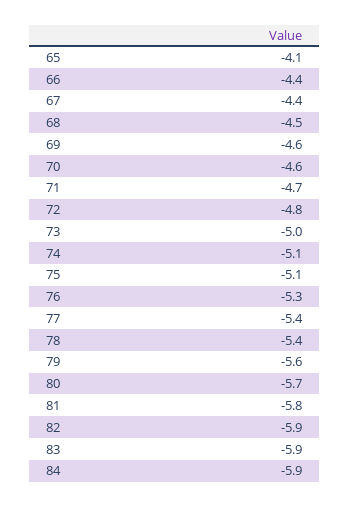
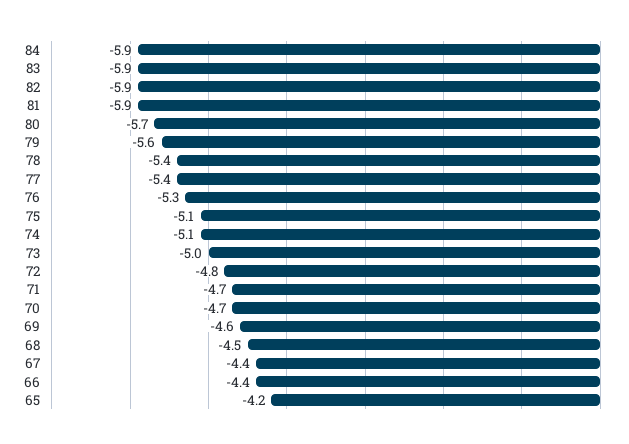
65: -4.1 -> -4.2
70: -4.6 -> -4.7
81: -5.8 -> -5.9

